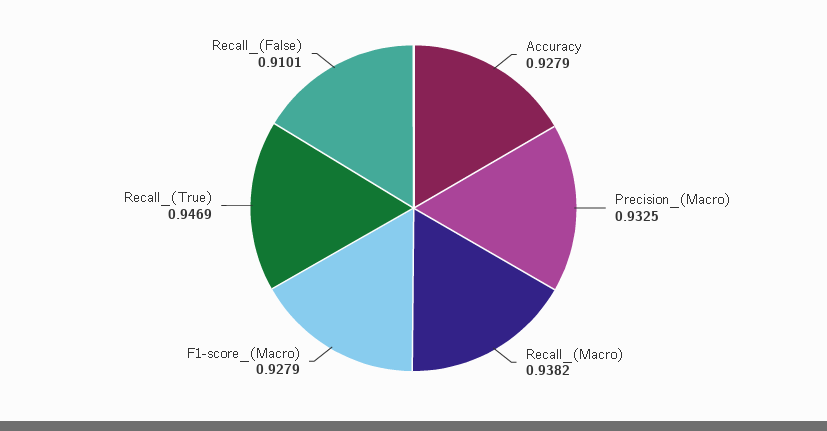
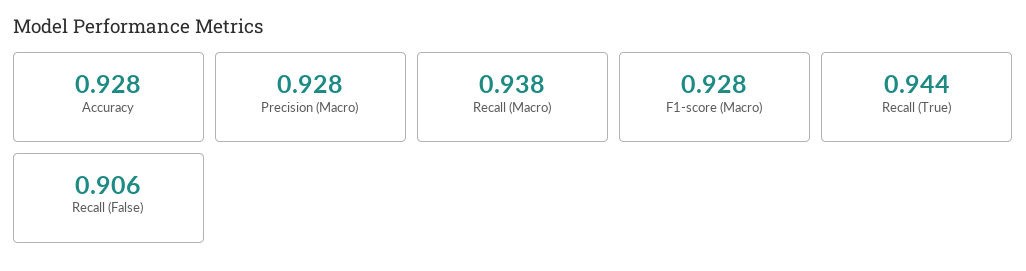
Precision_(Macro): 0.9325 -> 0.928
Recall_(True): 0.9469 -> 0.944
Recall_(False): 0.9101 -> 0.906

